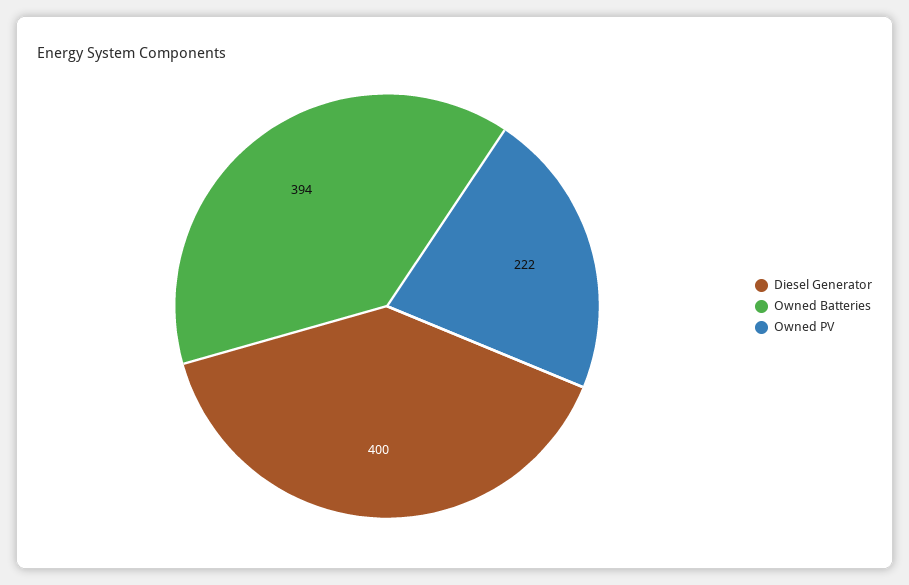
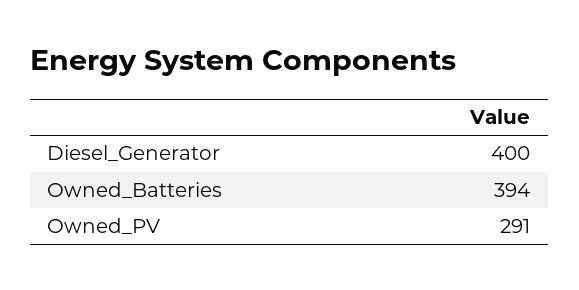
Owned PV: 222 -> 291

